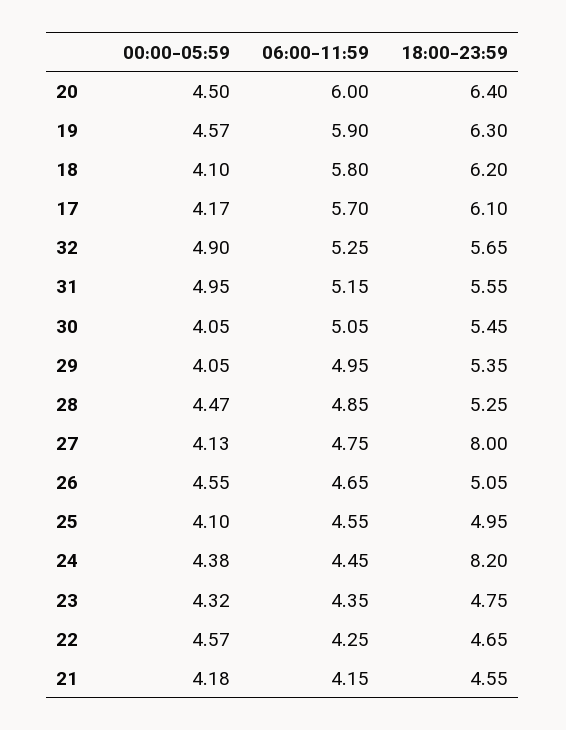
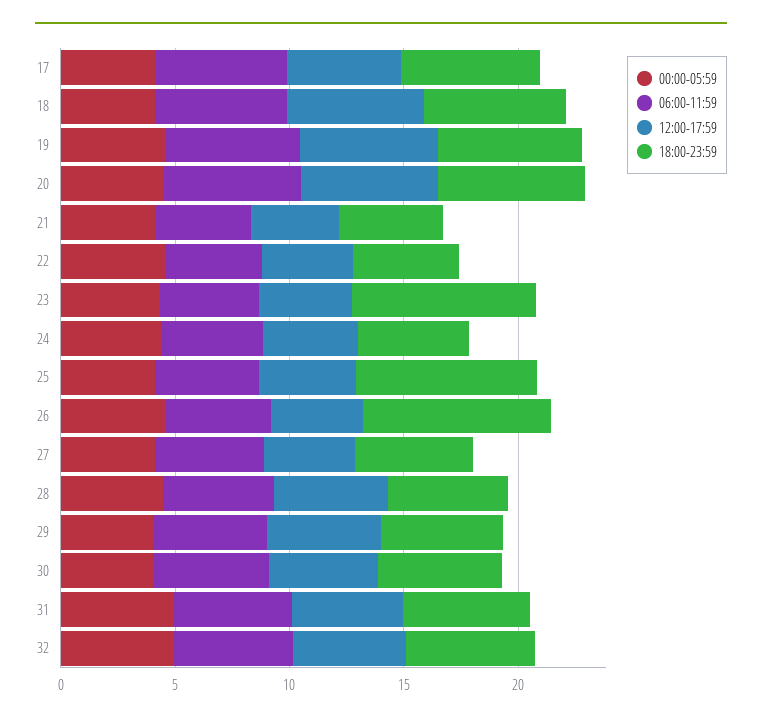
18:00-23:59, 27: 8 -> 5
18:00-23:59, 26: 5.05 -> 8
18:00-23:59, 25: 4.95 -> 8
18:00-23:59, 24: 8.2 -> 5
18:00-23:59, 23: 4.75 -> 8
12:00-17:59, 17: none -> 5
12:00-17:59, 18: none -> 6
12:00-17:59, 19: none -> 6
12:00-17:59, 20: none -> 6
12:00-17:59, 21: none -> 4
12:00-17:59, 22: none -> 4
12:00-17:59, 23: none -> 4
12:00-17:59, 24: none -> 4
12:00-17:59, 25: none -> 4
12:00-17:59, 26: none -> 4
12:00-17:59, 27: none -> 4
12:00-17:59, 28: none -> 5
12:00-17:59, 29: none -> 5
12:00-17:59, 30: none -> 5
12:00-17:59, 31: none -> 5
12:00-17:59, 32: none -> 5

